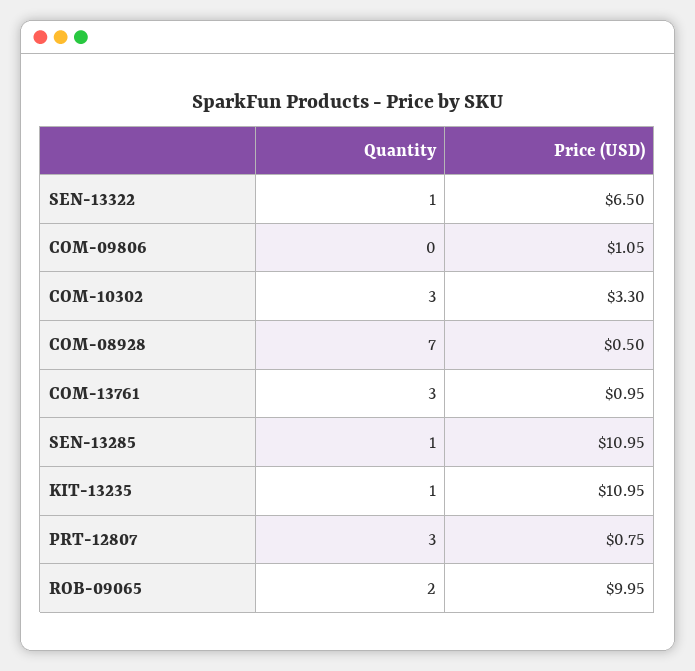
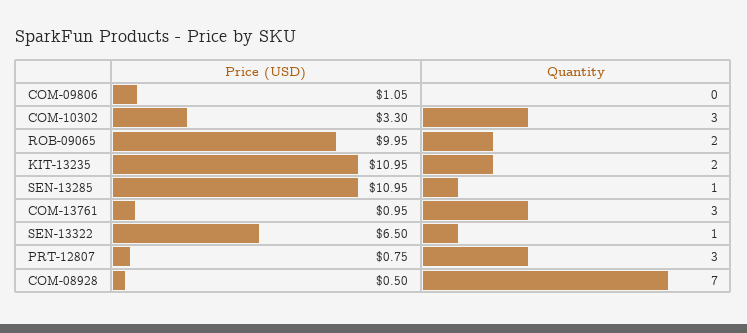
Quantity, KIT-13235: 1 -> 2

